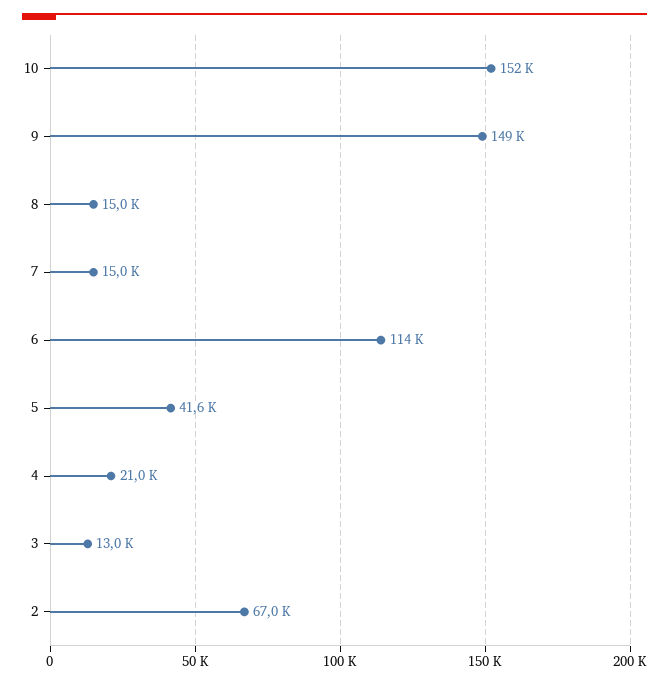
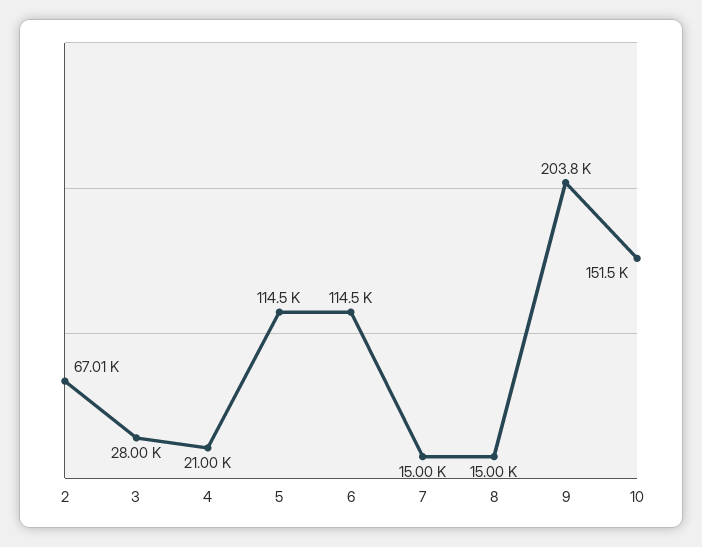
9: 149000 -> 203800
5: 41600 -> 114500
3: 13000 -> 28000

